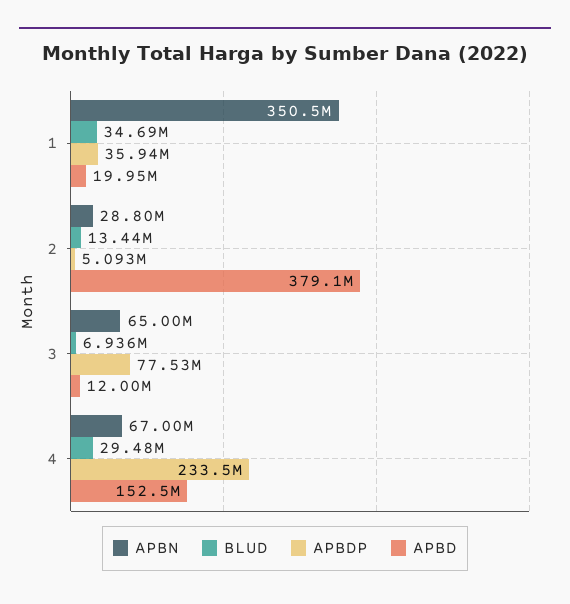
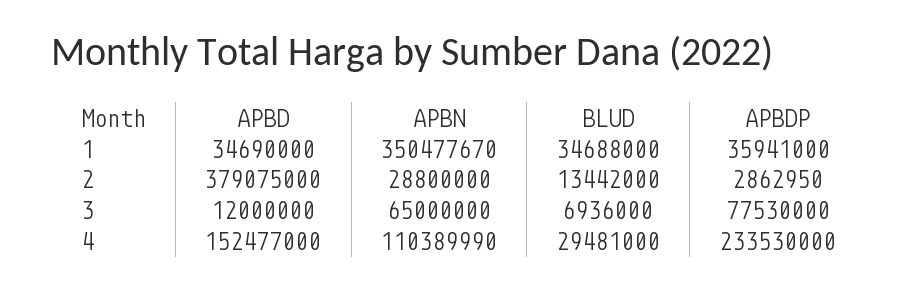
APBD, 1: 19950000 -> 34690000
APBDP, 2: 5093000 -> 2862950
APBN, 4: 67000000 -> 110389990

